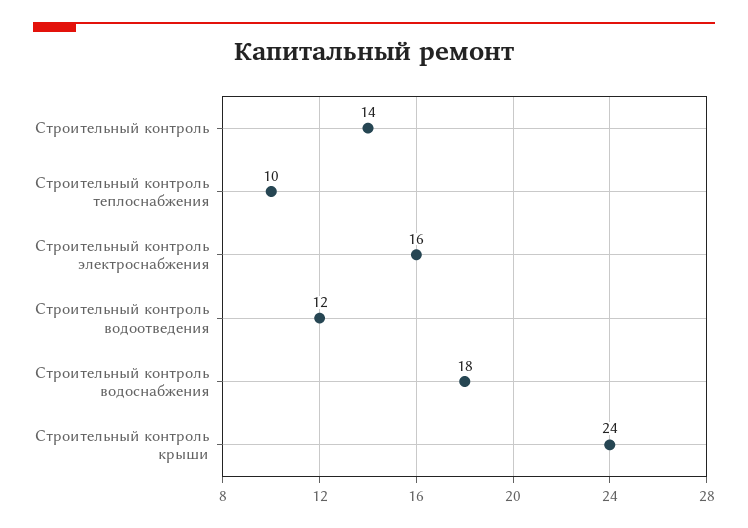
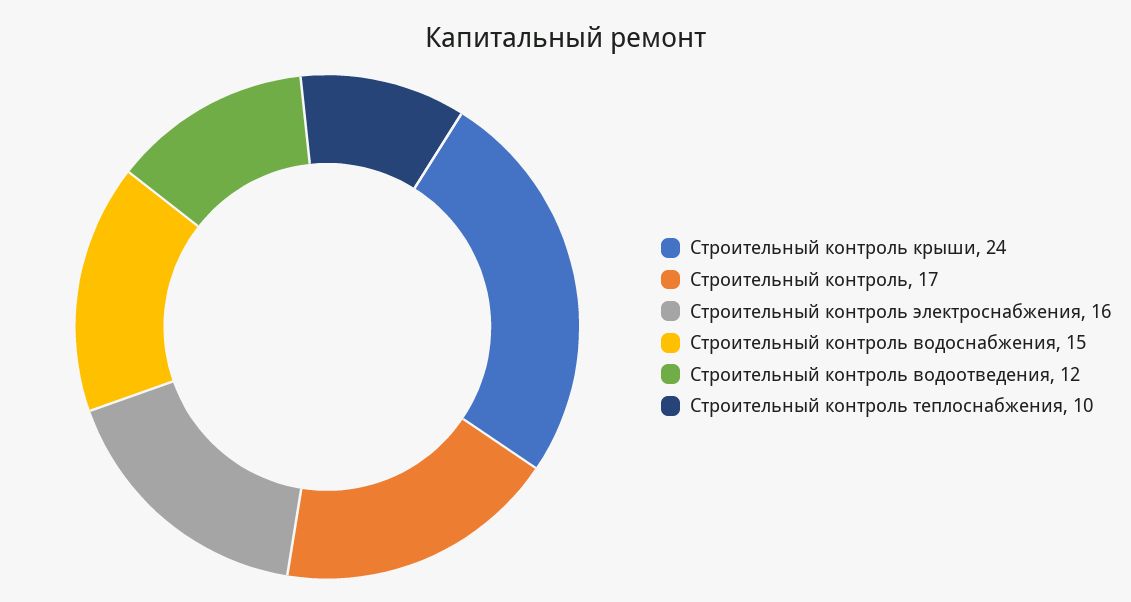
Строительный контроль: 14 -> 17
Строительный контроль водоснабжения: 18 -> 15

